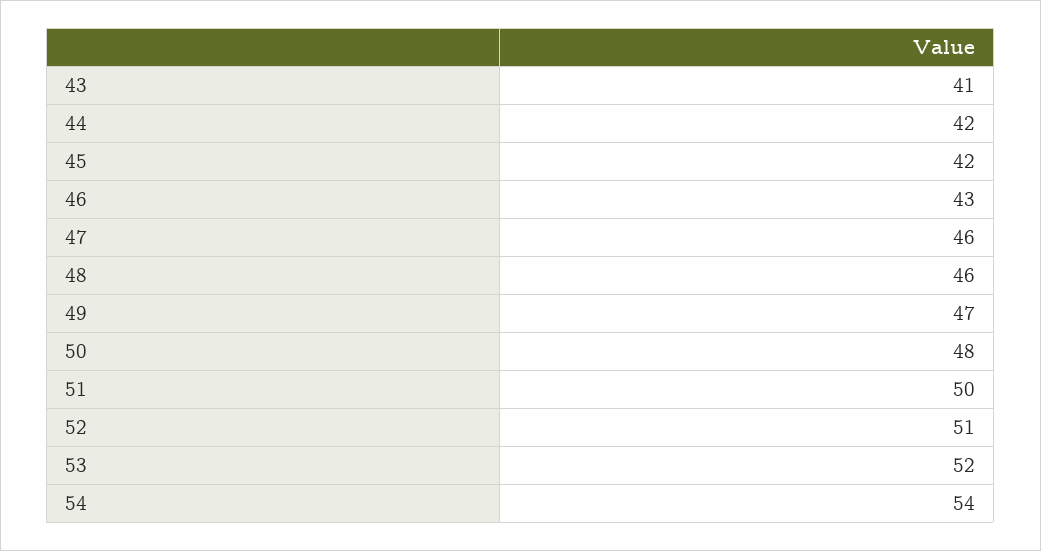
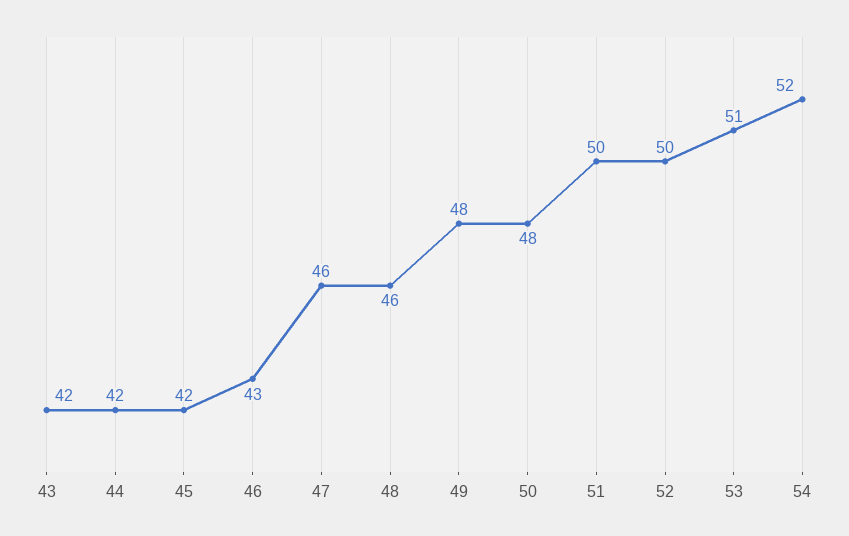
43: 41 -> 42
49: 47 -> 48
52: 51 -> 50
53: 52 -> 51
54: 54 -> 52

